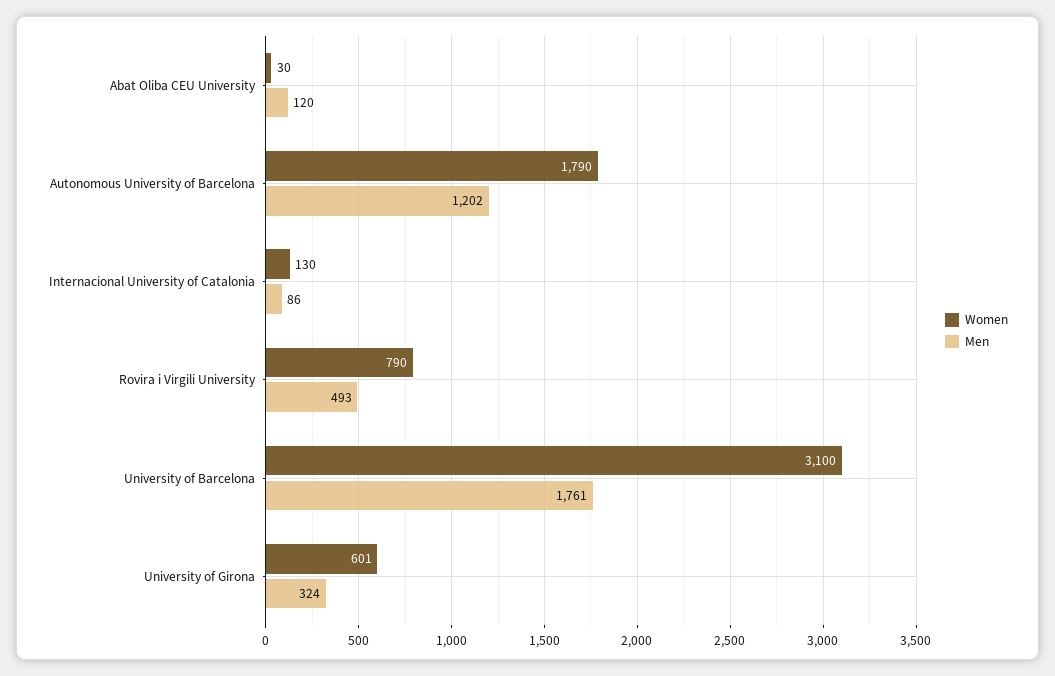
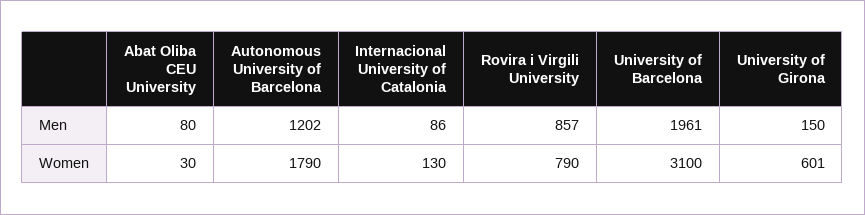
Men, Abat Oliba CEU University: 120 -> 80
Men, Rovira i Virgili University: 493 -> 857
Men, University of Barcelona: 1761 -> 1961
Men, University of Girona: 324 -> 150

